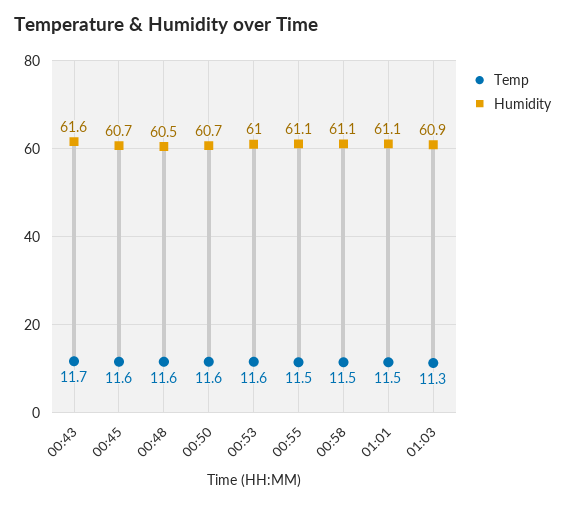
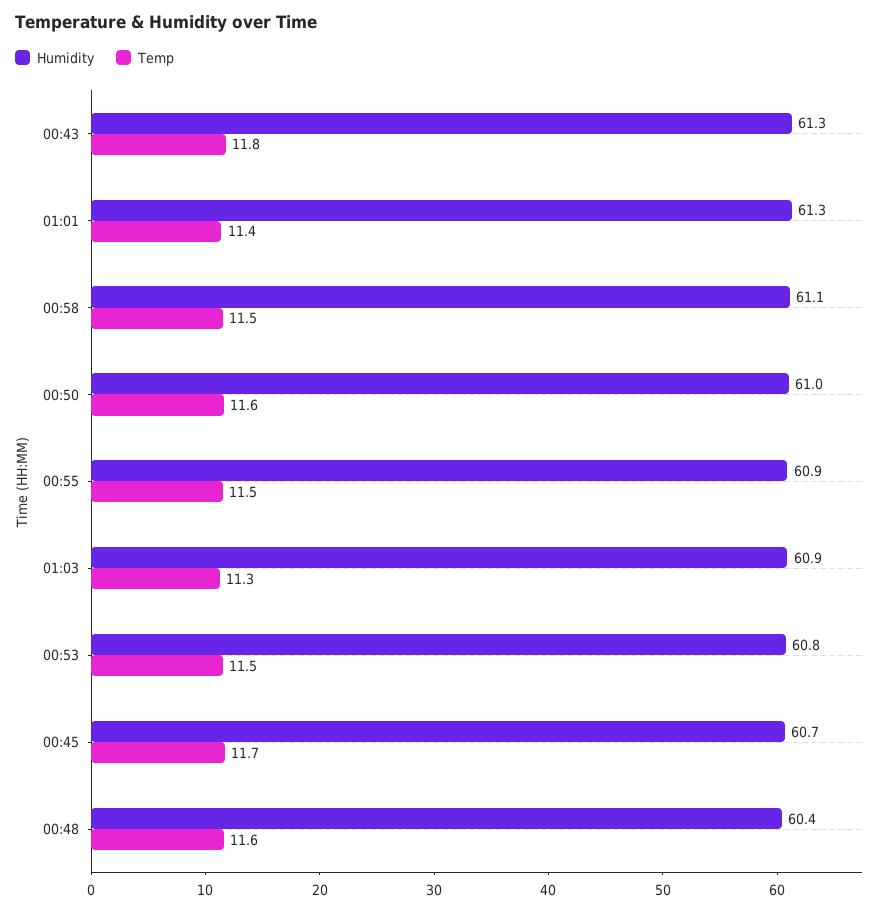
Temp, 00:43: 11.7 -> 11.8
Humidity, 00:43: 61.6 -> 61.3
Temp, 00:45: 11.6 -> 11.7
Humidity, 00:48: 60.5 -> 60.4
Humidity, 00:50: 60.7 -> 61
Temp, 00:53: 11.6 -> 11.5
Humidity, 00:53: 61 -> 60.8
Humidity, 00:55: 61.1 -> 60.9
Temp, 01:01: 11.5 -> 11.4
Humidity, 01:01: 61.1 -> 61.3

